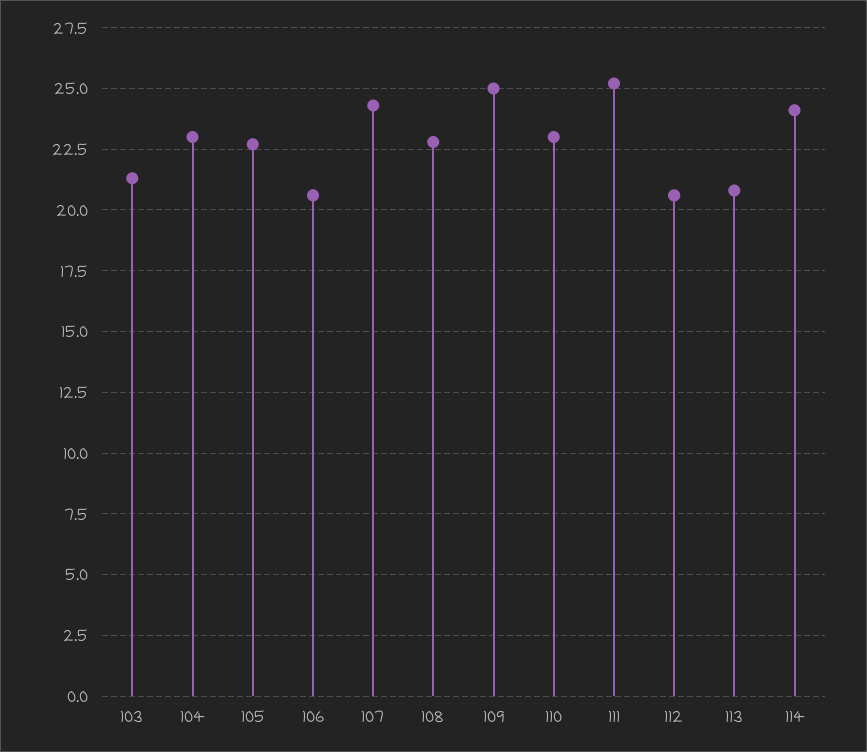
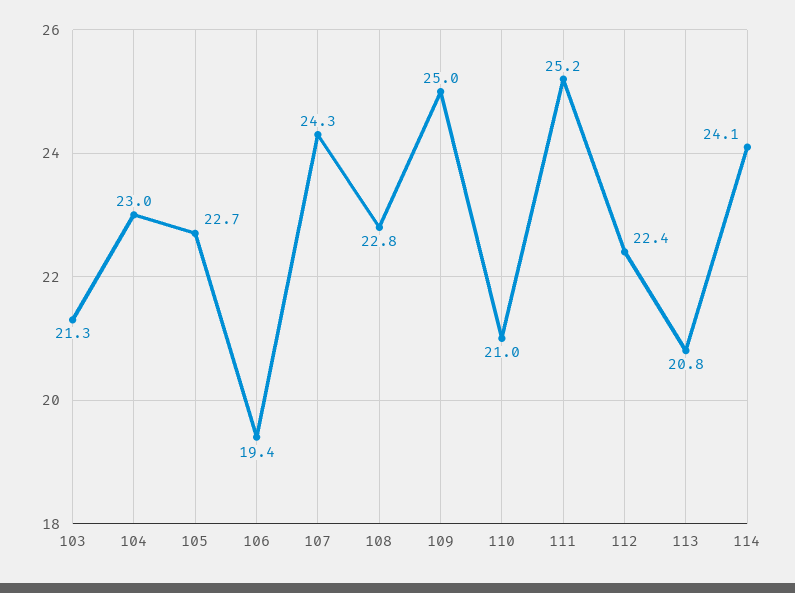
106: 20.5 -> 19.4
110: 23 -> 21
112: 20.5 -> 22.4

